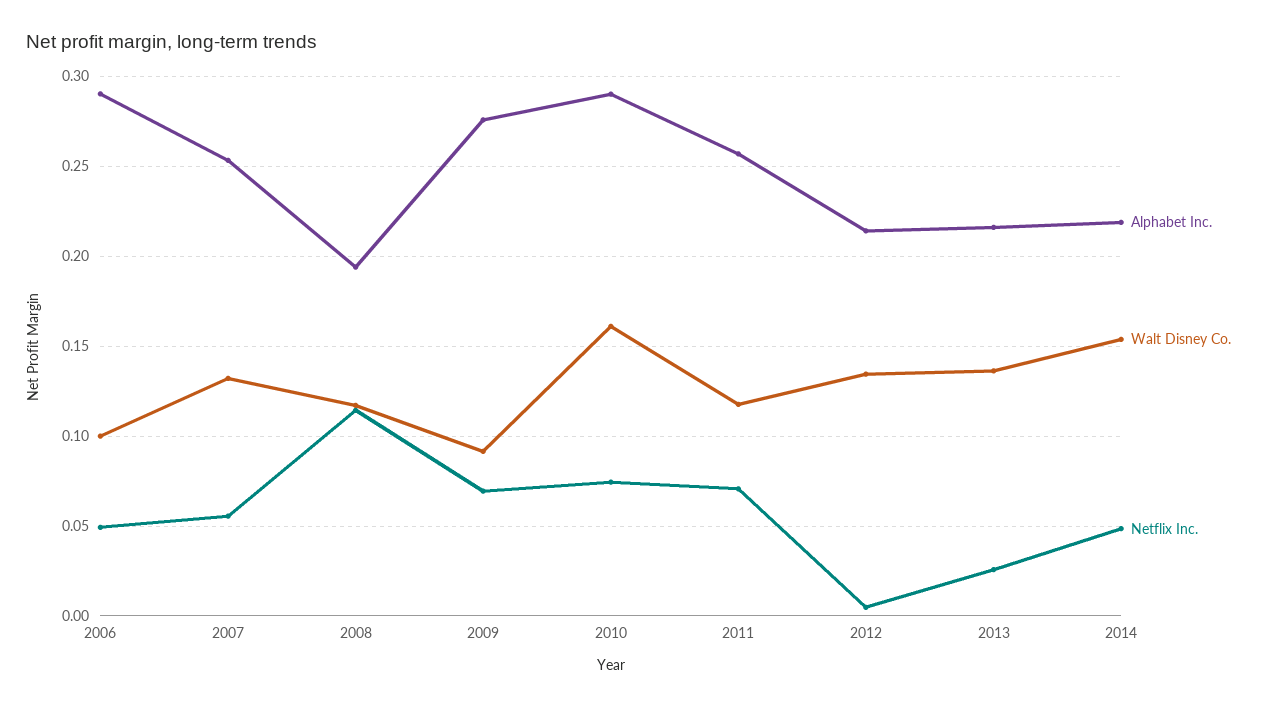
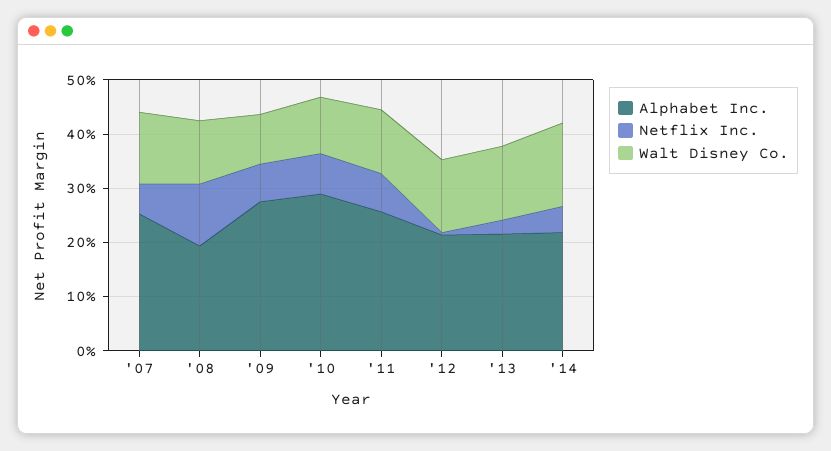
Alphabet Inc., 2006: 0.29 -> none
Walt Disney Co., 2006: 0.1 -> none
Netflix Inc., 2006: 0.05 -> none
Walt Disney Co., 2010: 0.16 -> 0.1

